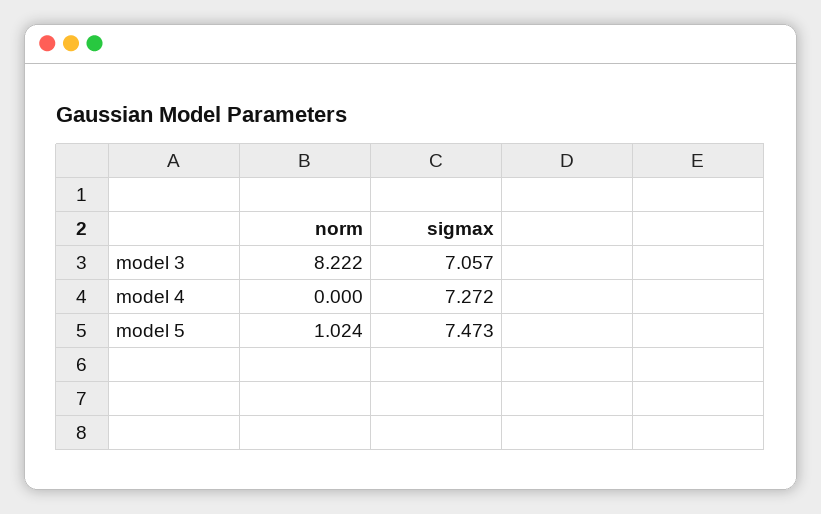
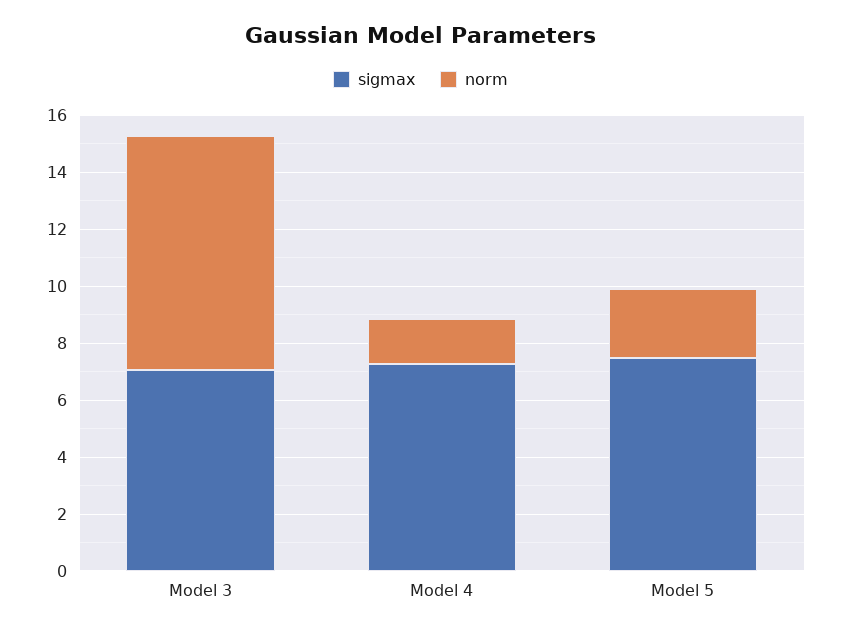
norm, model 4: 0 -> 1.5
norm, model 5: 1.024 -> 2.5

